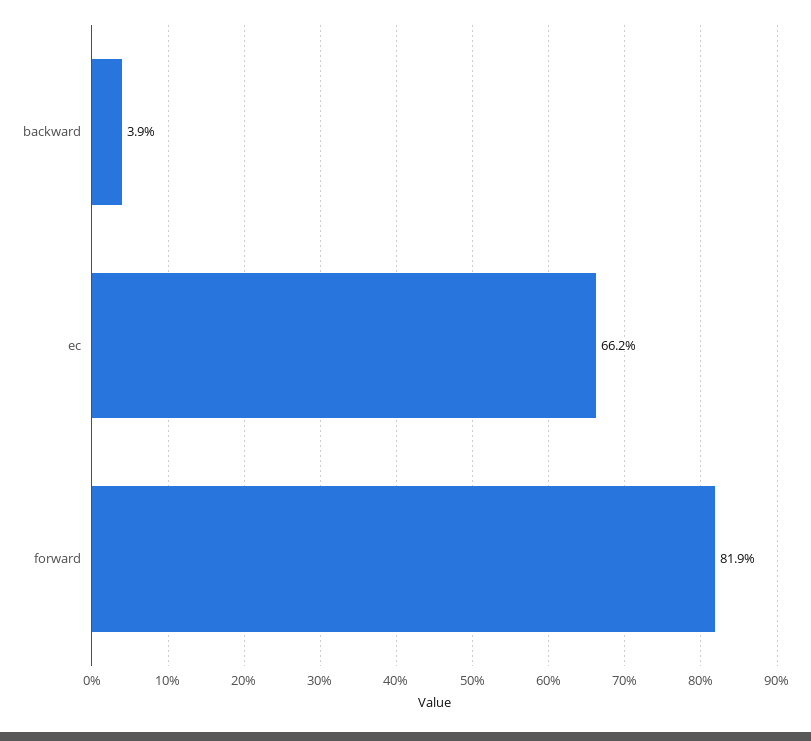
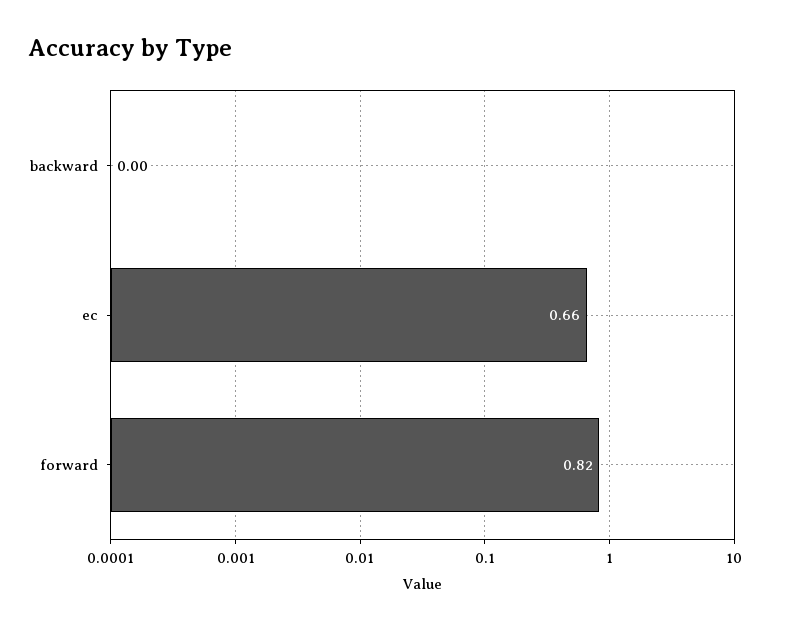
backward: 0.039 -> 0

